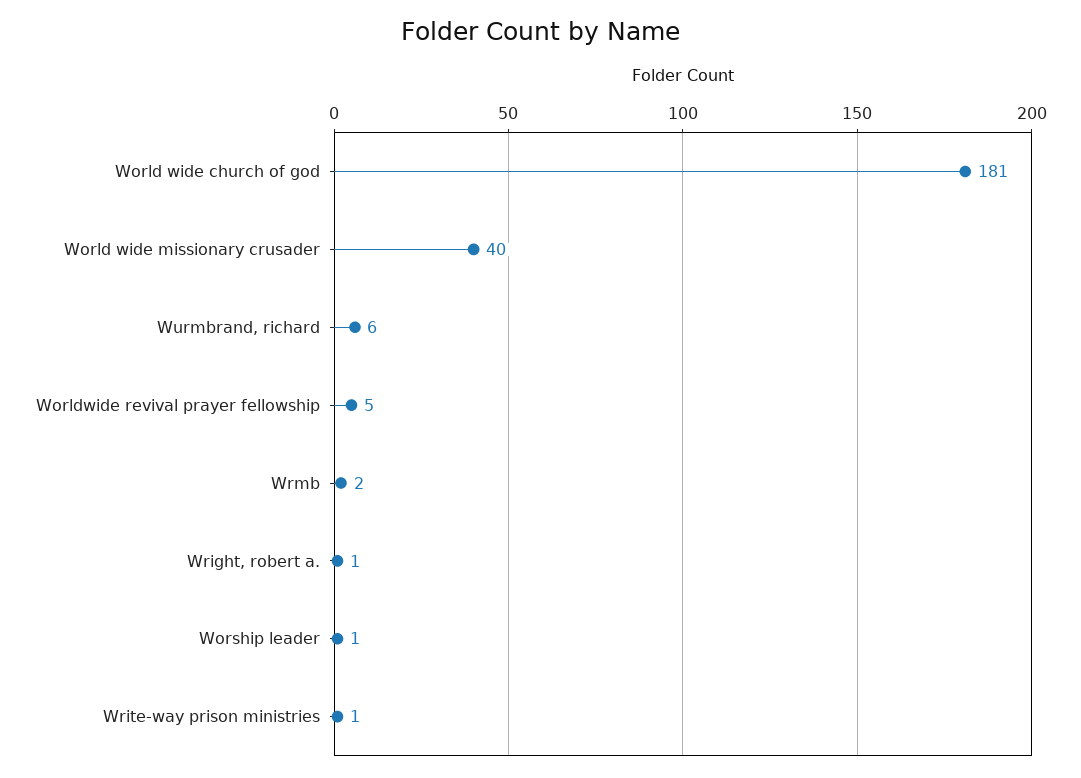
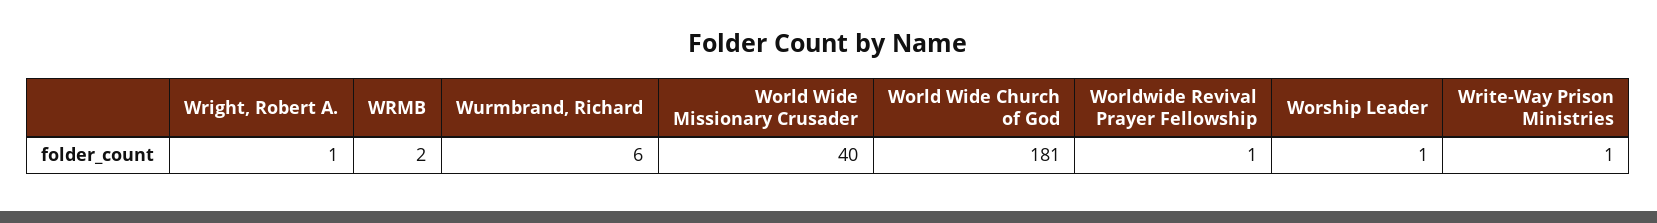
Worldwide revival prayer fellowship: 5 -> 1

